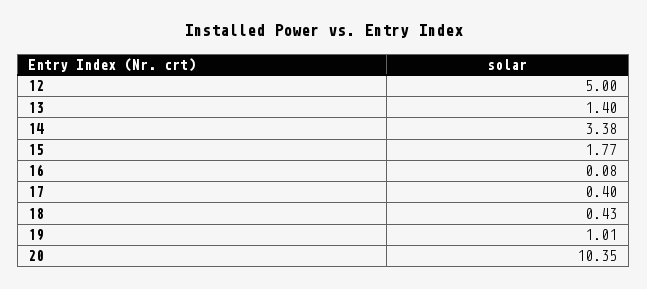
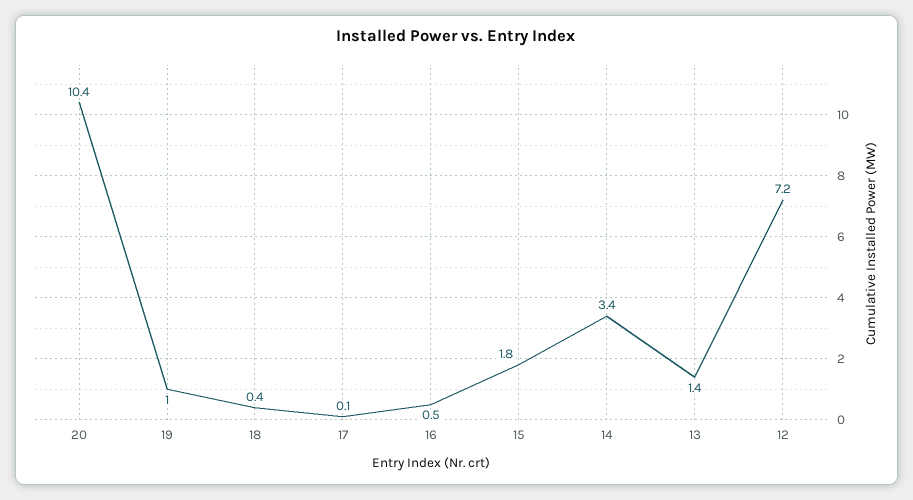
12: 5 -> 7.2
16: 0.08 -> 0.5
17: 0.4 -> 0.1

